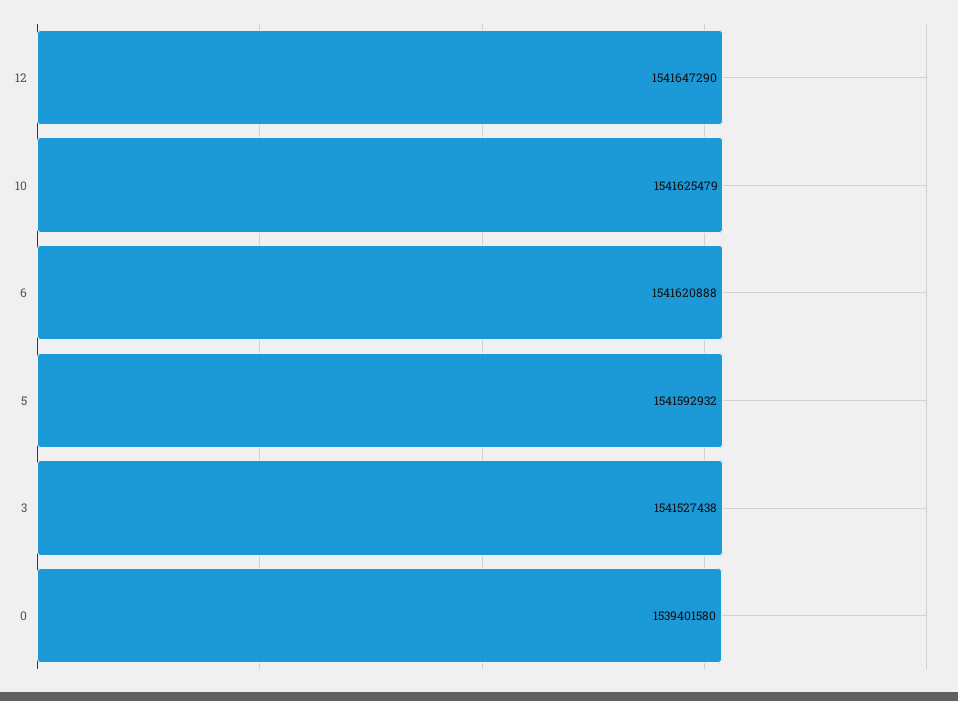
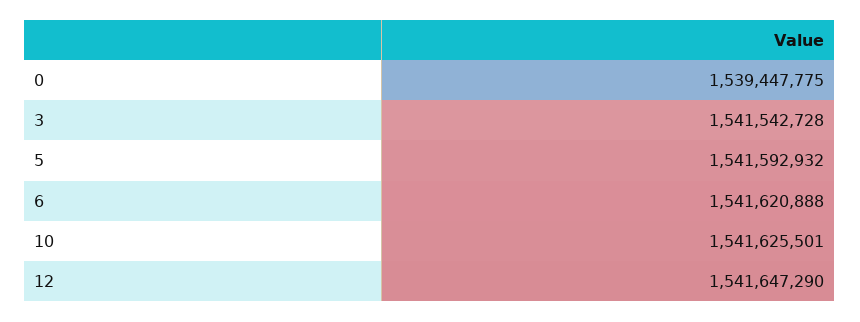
10: 1541625479 -> 1541625501
3: 1541527438 -> 1541542728
0: 1539401580 -> 1539447775

